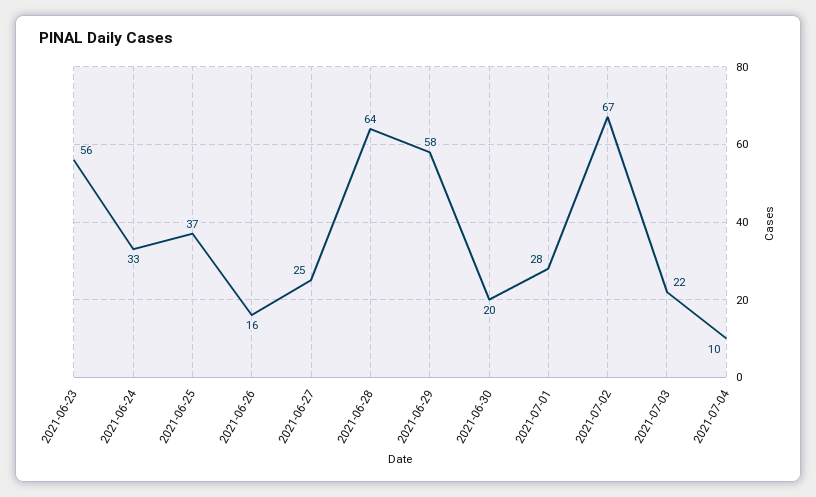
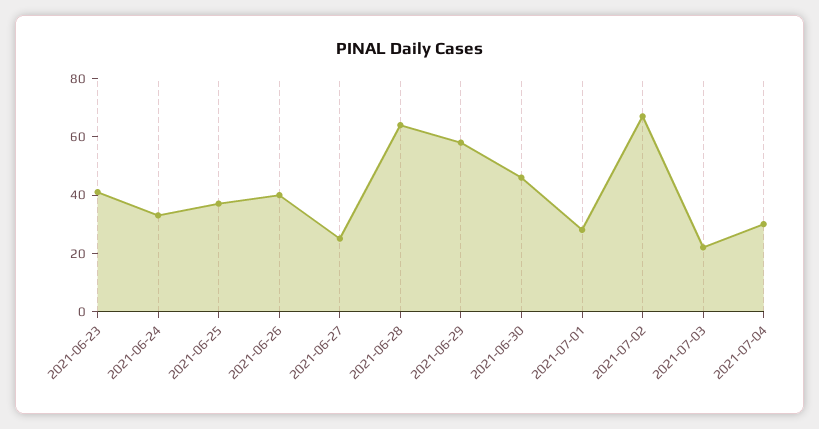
2021-06-23: 56 -> 40
2021-06-26: 16 -> 40
2021-06-30: 20 -> 45
2021-07-04: 10 -> 30

